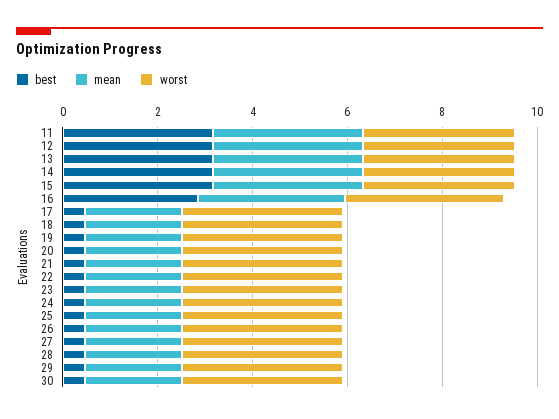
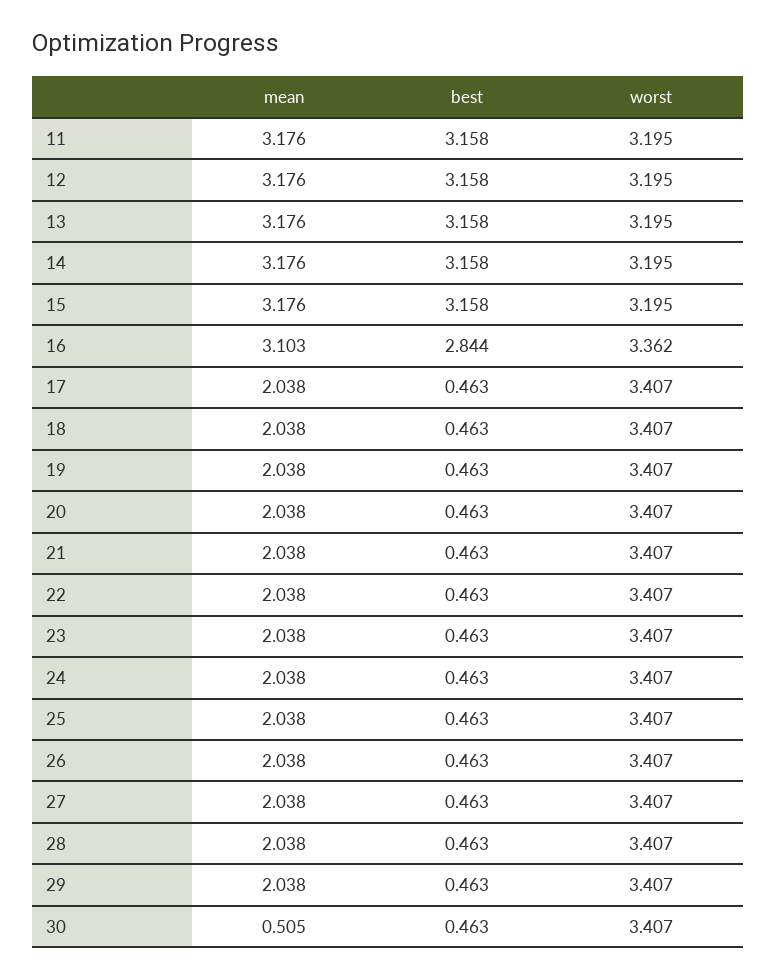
mean, 30: 2 -> 0.505

